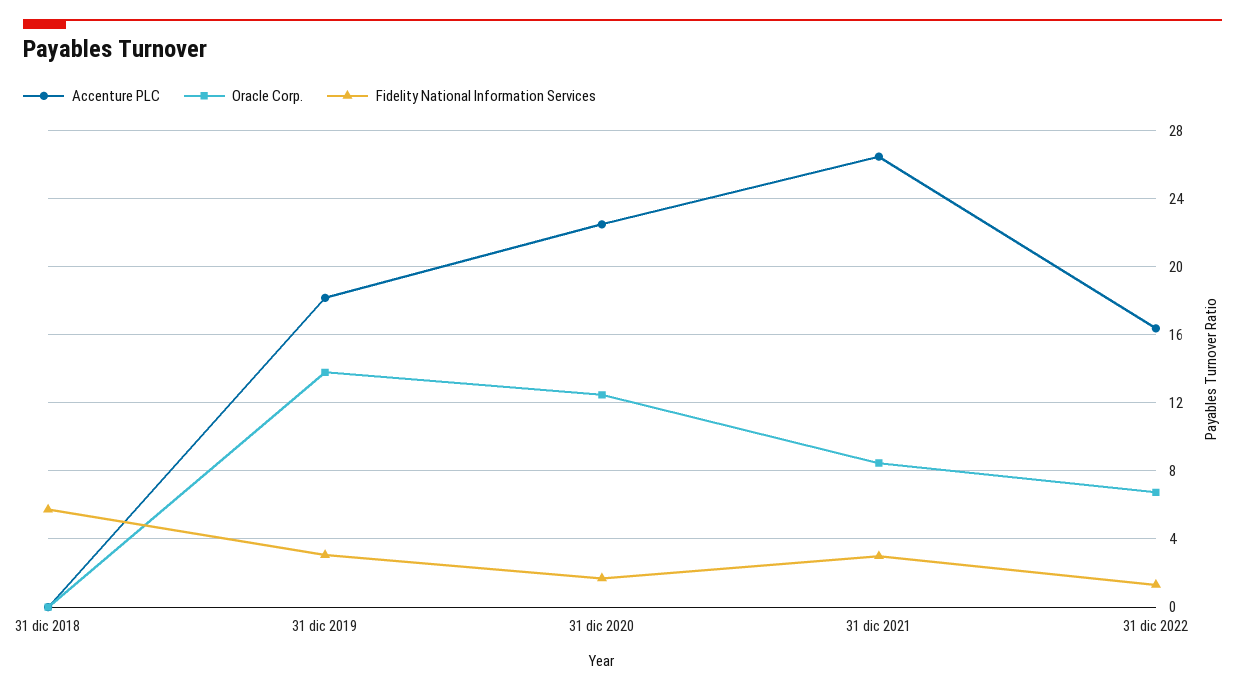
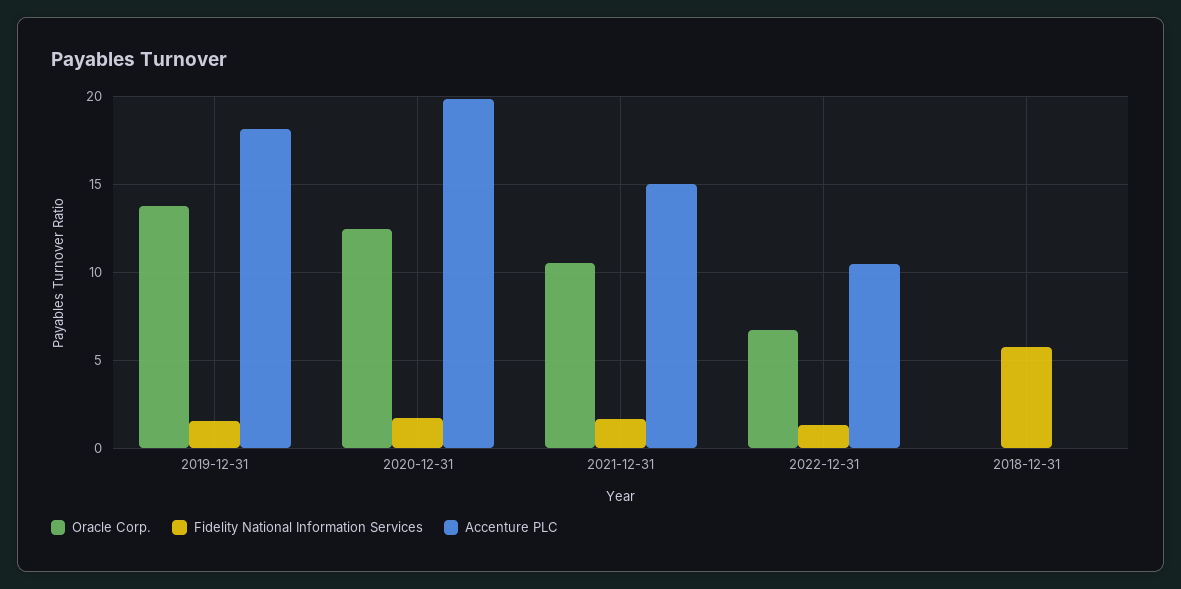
Fidelity National Information Services, 31 dic 2019: 3 -> 1.5
Accenture PLC, 31 dic 2020: 22.5 -> 20
Accenture PLC, 31 dic 2021: 26.5 -> 15
Oracle Corp., 31 dic 2021: 8.5 -> 10.5
Fidelity National Information Services, 31 dic 2021: 3 -> 1.5
Accenture PLC, 31 dic 2022: 16.5 -> 10.5

